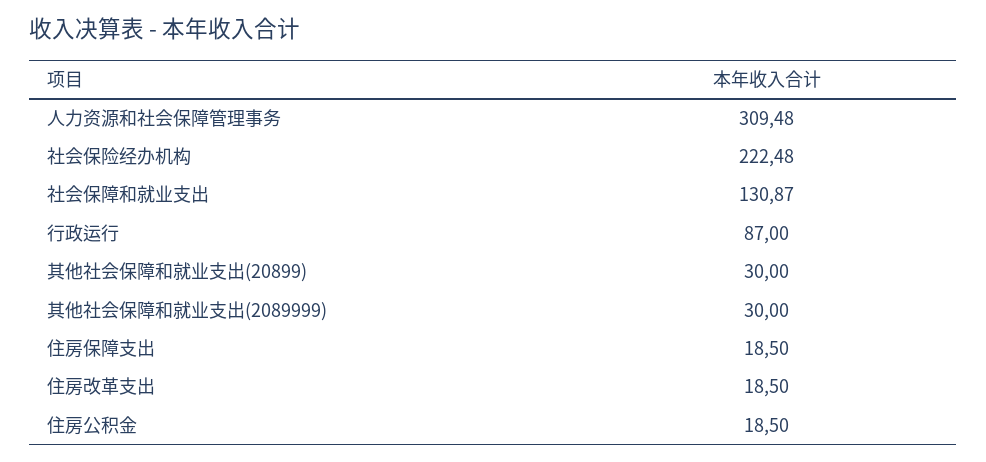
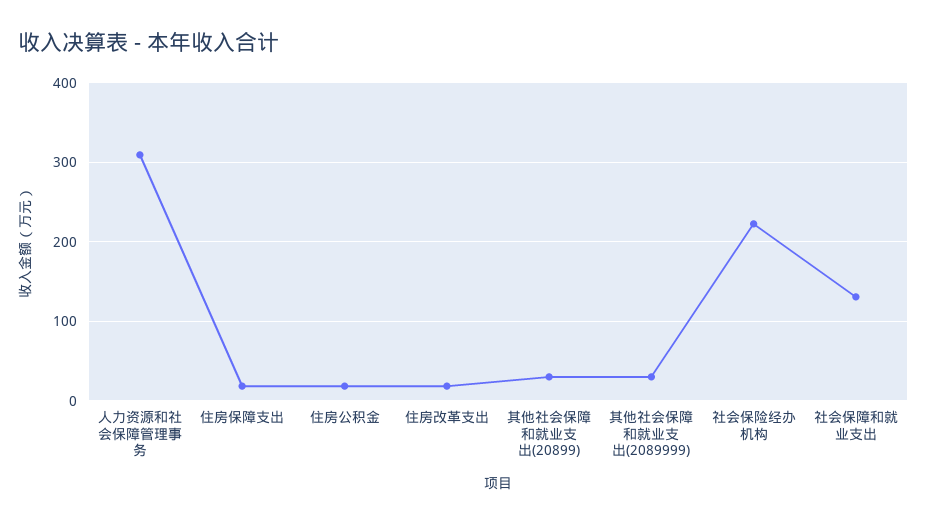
行政运行: 87 -> none

